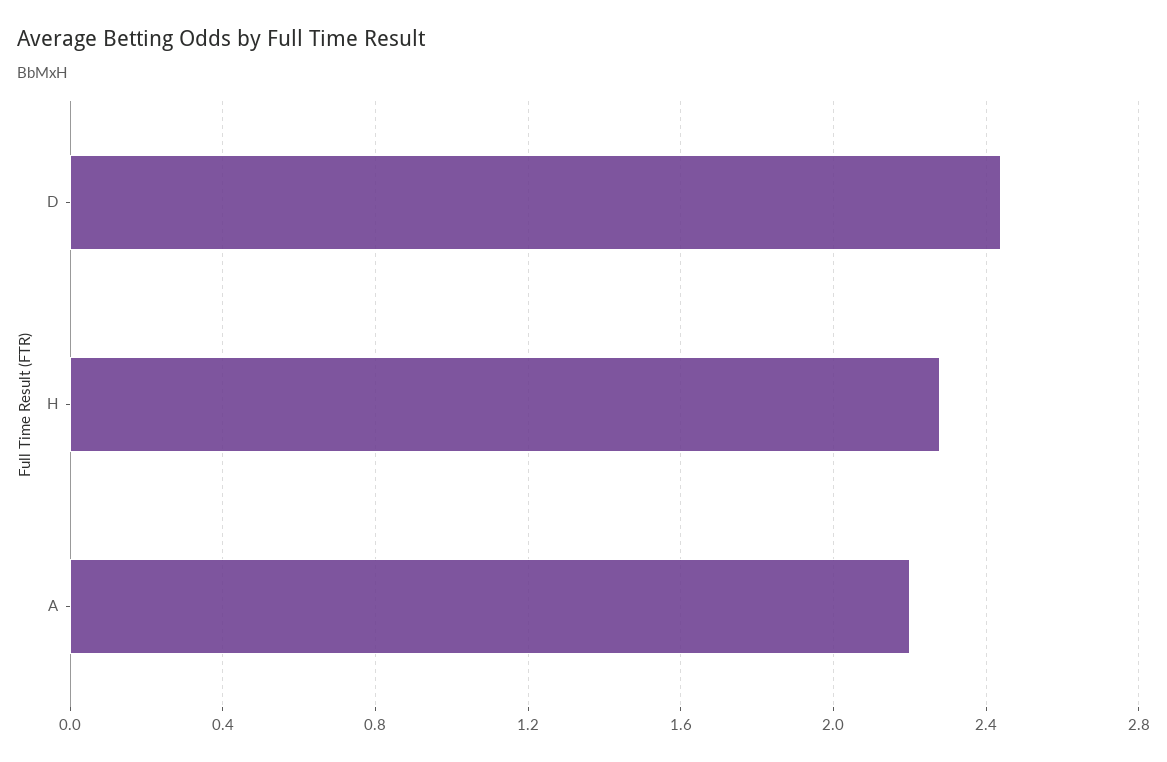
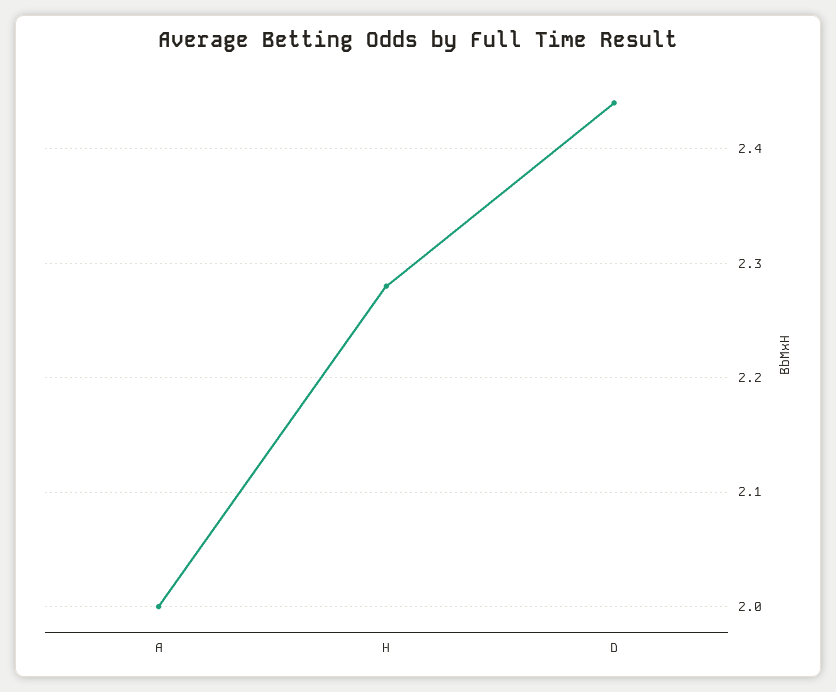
A: 2.2 -> 2

